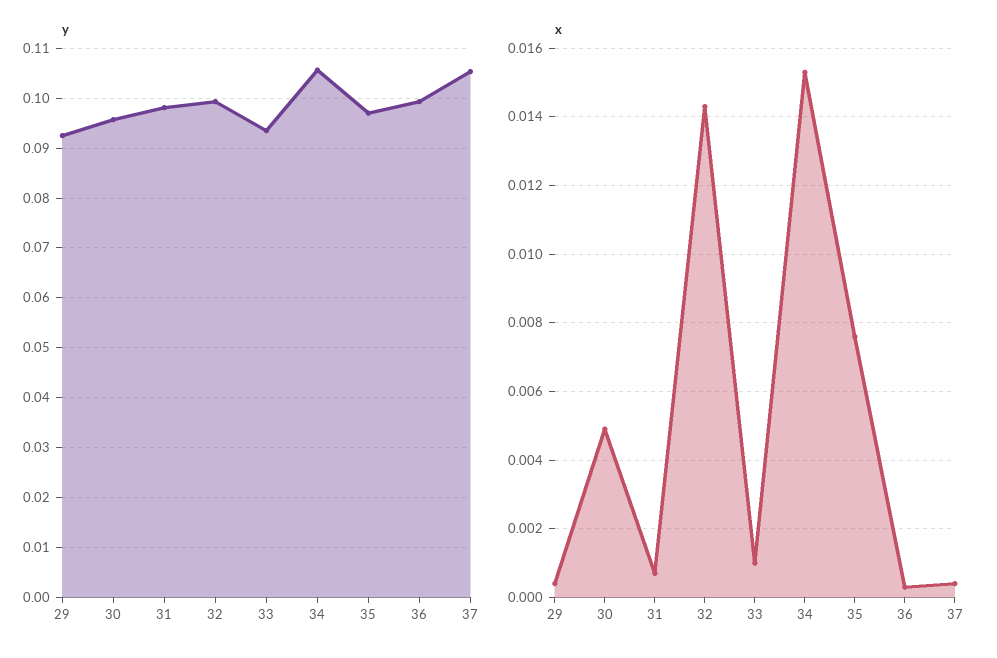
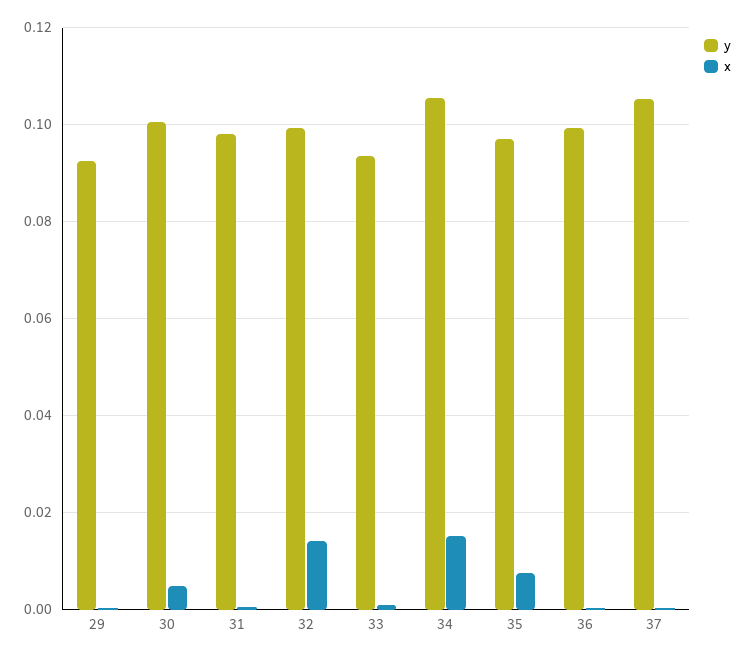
y, 30: 0.096 -> 0.1

